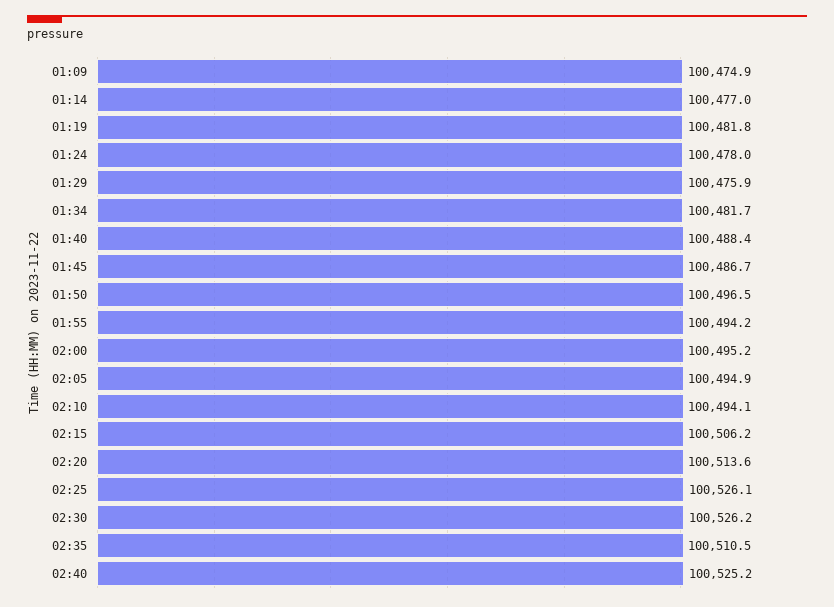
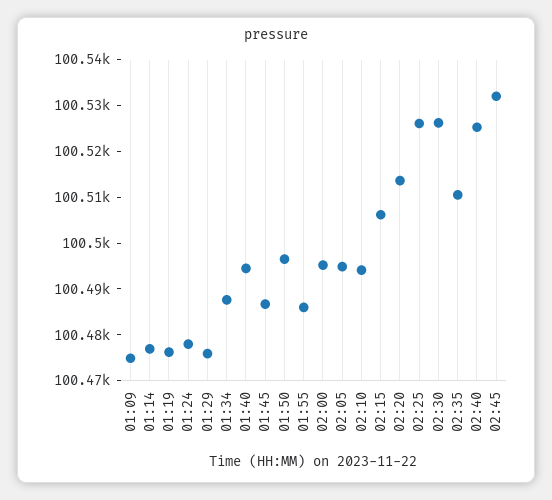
01:19: 100481.8 -> 100476
01:34: 100481.7 -> 100488
01:40: 100488.4 -> 100494
01:55: 100494.2 -> 100486
02:45: none -> 100532

